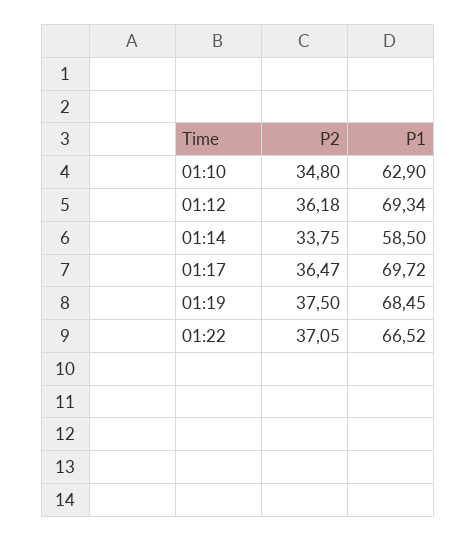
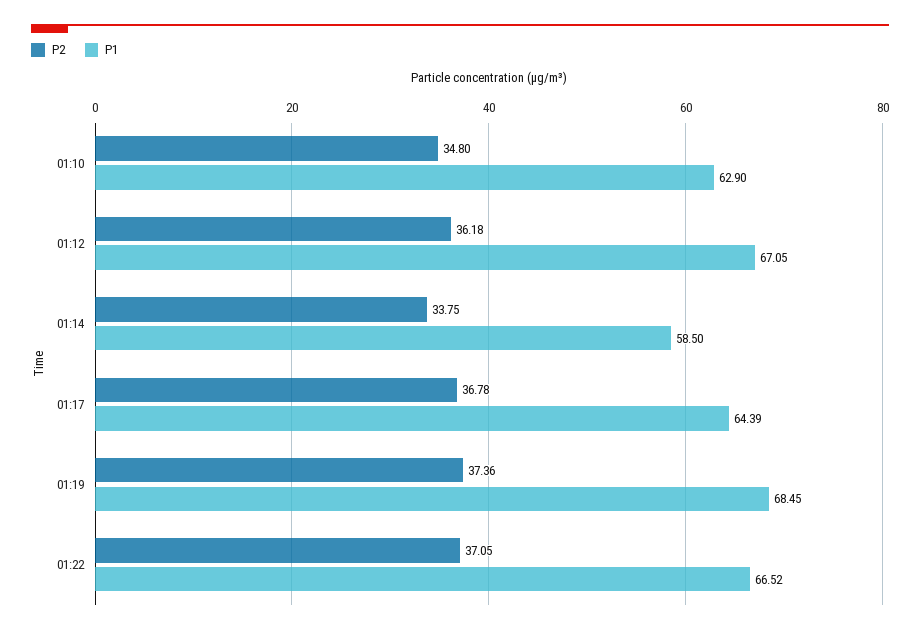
P1, 01:12: 69.34 -> 67.05
P2, 01:17: 36.47 -> 36.78
P1, 01:17: 69.72 -> 64.39
P2, 01:19: 37.5 -> 37.36

